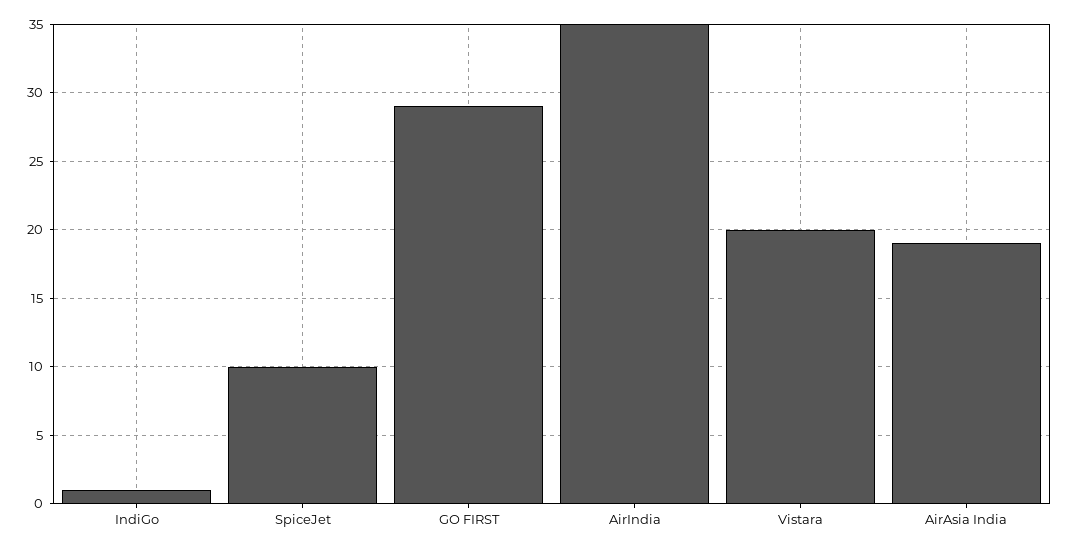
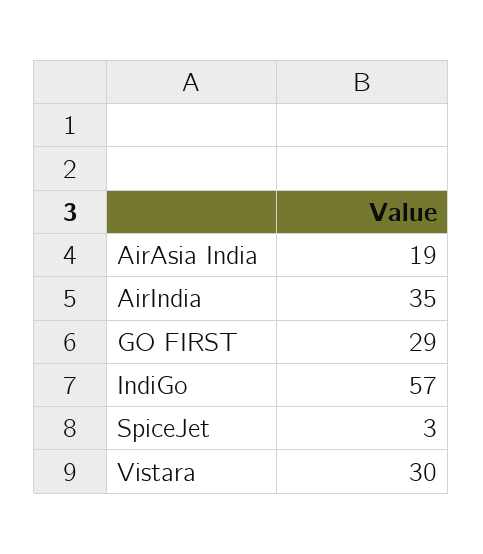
IndiGo: 1 -> 57
SpiceJet: 10 -> 3
Vistara: 20 -> 30

